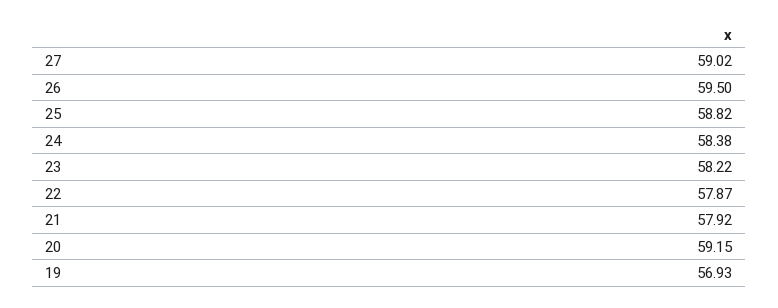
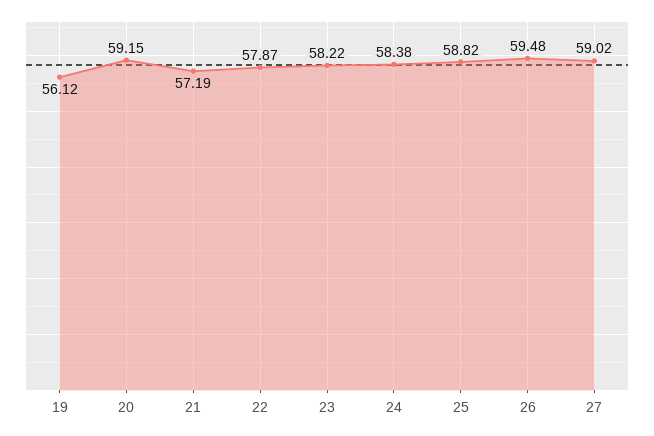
26: 59.5 -> 59.48
21: 57.92 -> 57.19
19: 56.93 -> 56.12

